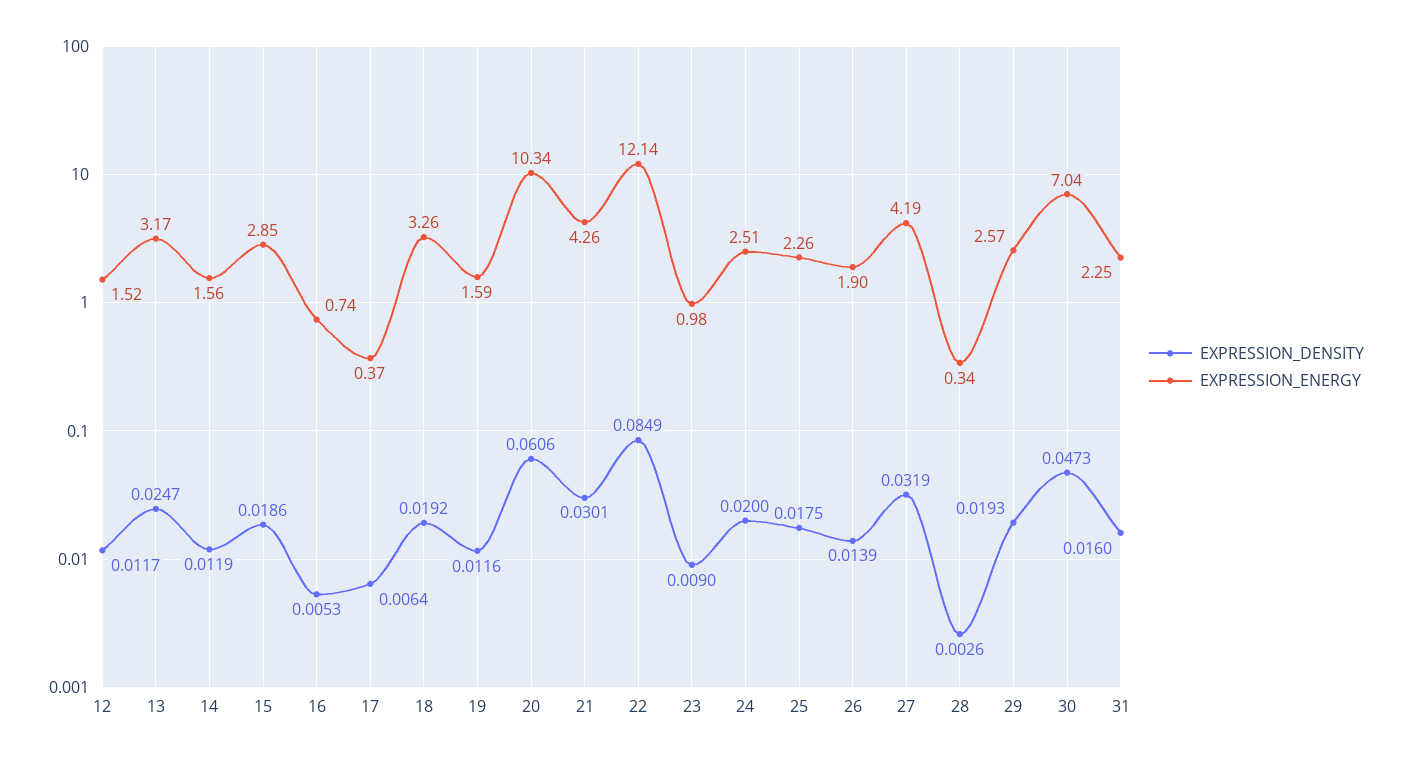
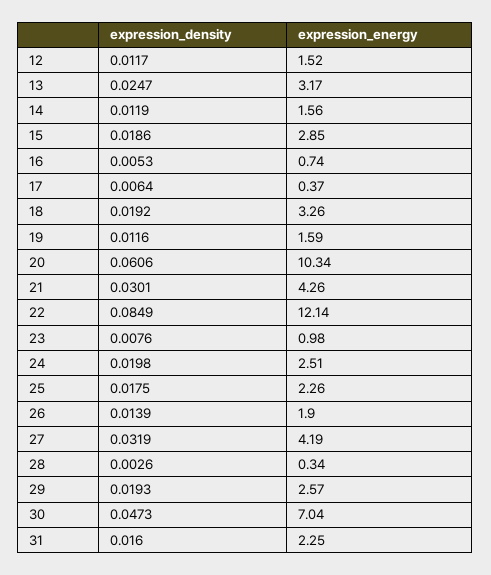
EXPRESSION_DENSITY, 23: 0.009 -> 0.0076
EXPRESSION_DENSITY, 24: 0.02 -> 0.0198

